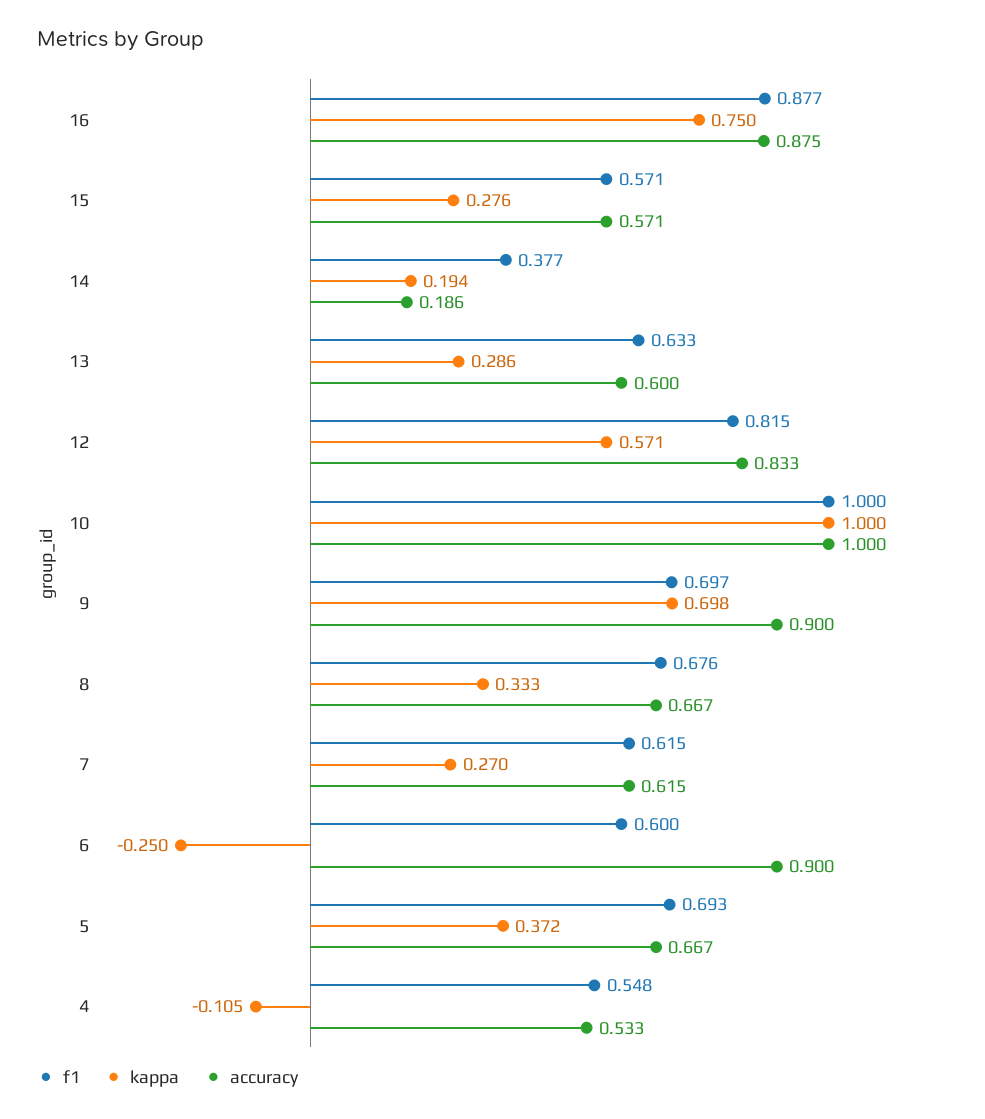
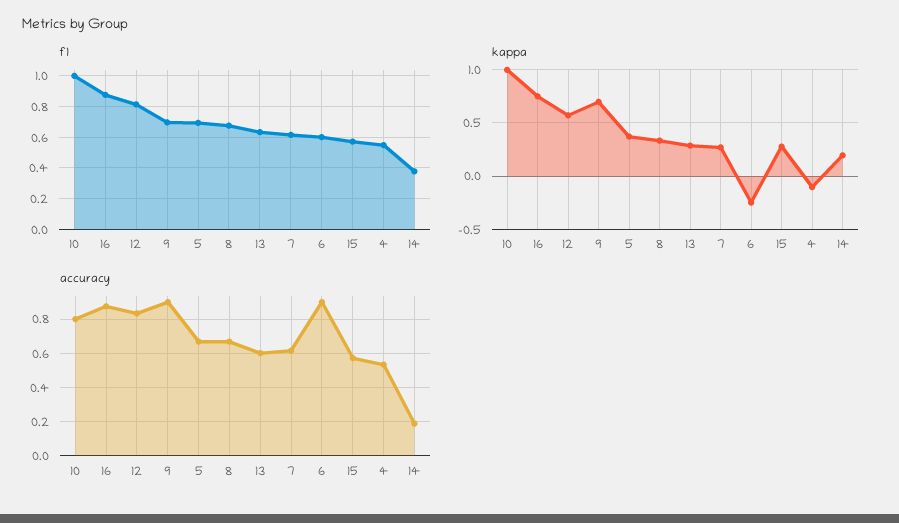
accuracy, 10: 1 -> 0.8

